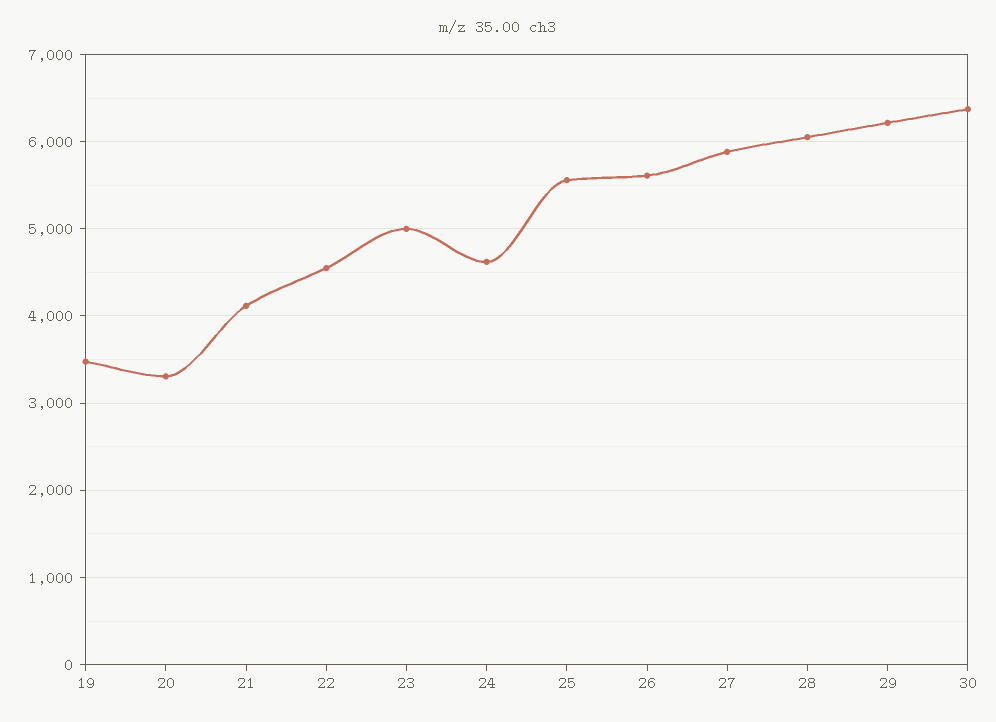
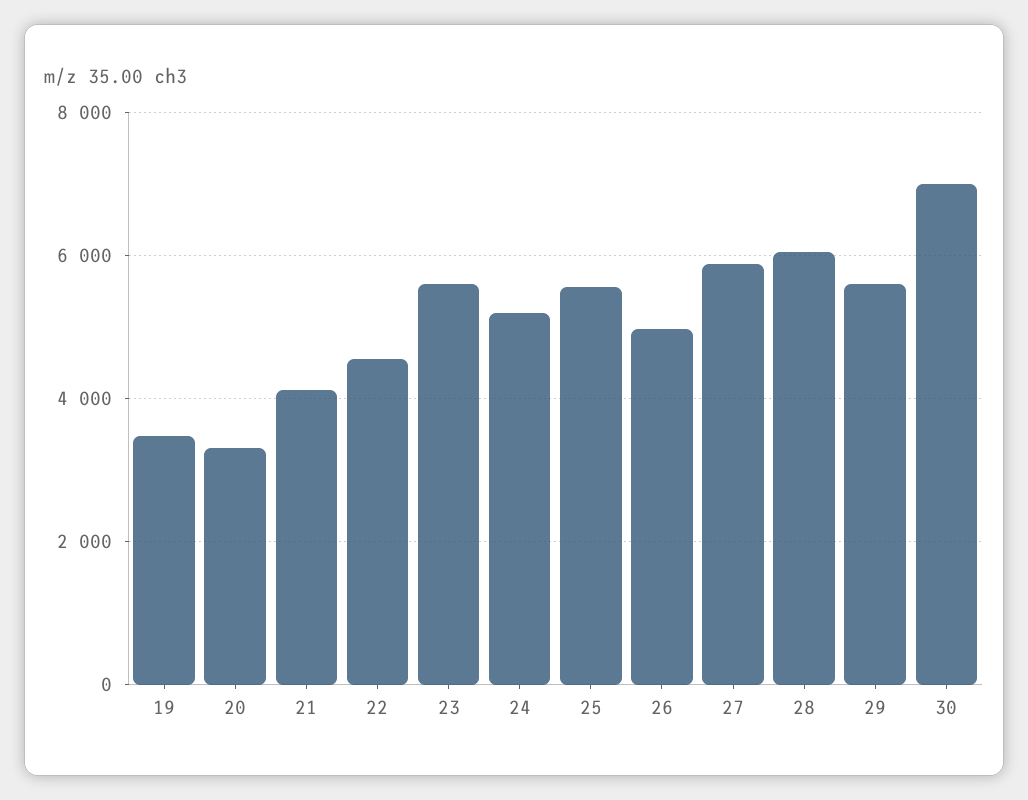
23: 5000 -> 5600
24: 4600 -> 5200
26: 5600 -> 5000
29: 6200 -> 5600
30: 6400 -> 7000

